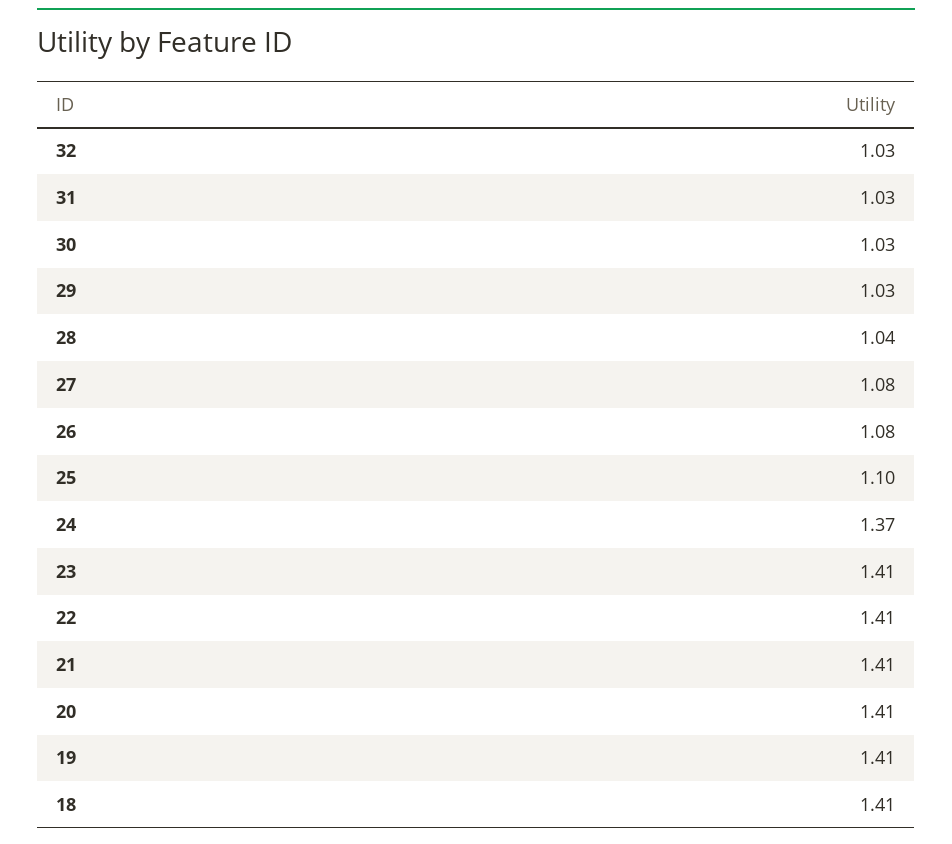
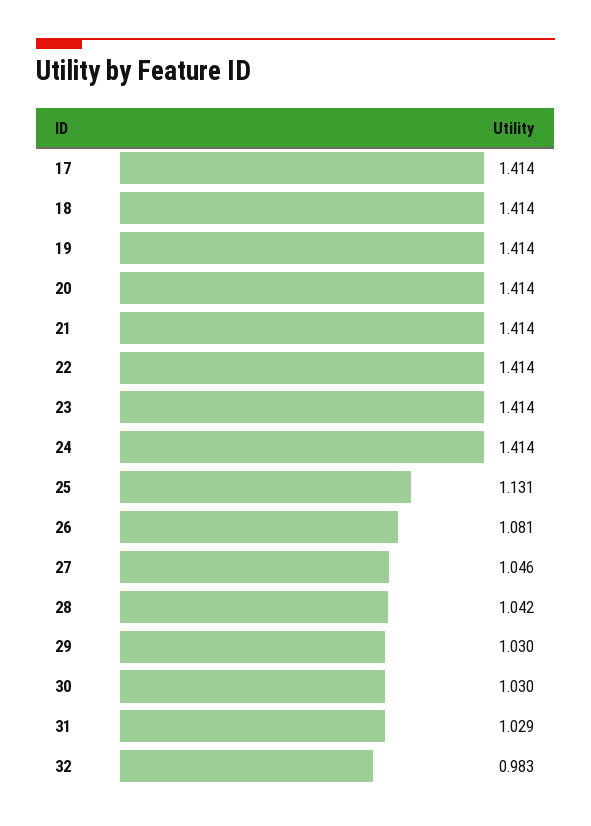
32: 1.03 -> 0.983
27: 1.08 -> 1.046
25: 1.1 -> 1.131
24: 1.37 -> 1.414
17: none -> 1.414

